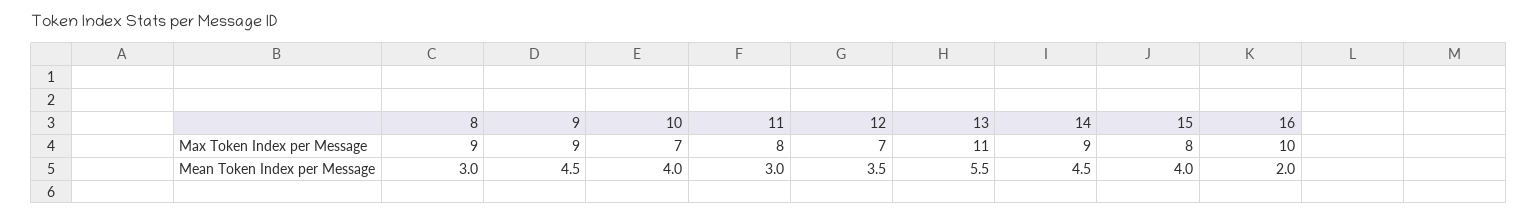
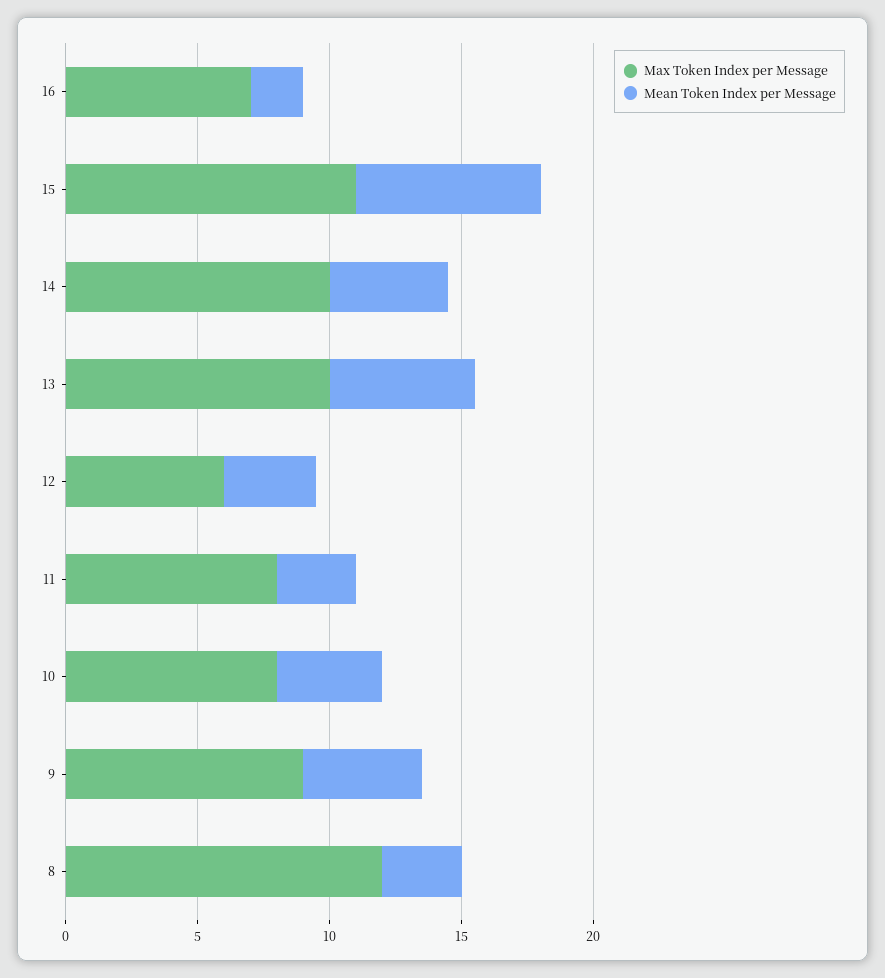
Max Token Index per Message, 8: 9 -> 12
Max Token Index per Message, 10: 7 -> 8
Max Token Index per Message, 12: 7 -> 6
Max Token Index per Message, 13: 11 -> 10
Max Token Index per Message, 14: 9 -> 10
Max Token Index per Message, 15: 8 -> 11
Max Token Index per Message, 16: 10 -> 7
Mean Token Index per Message, 15: 4 -> 7

